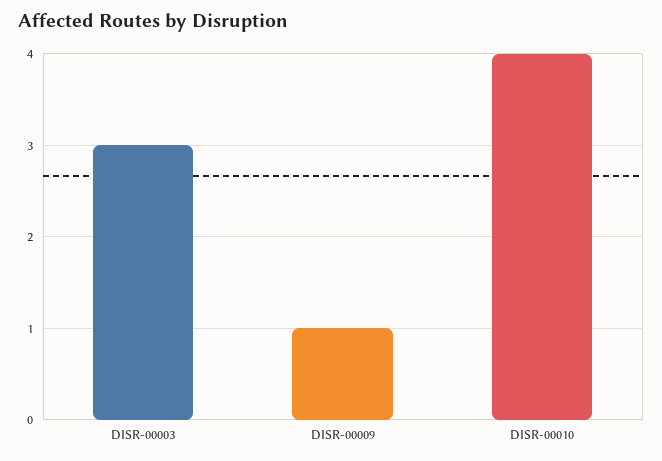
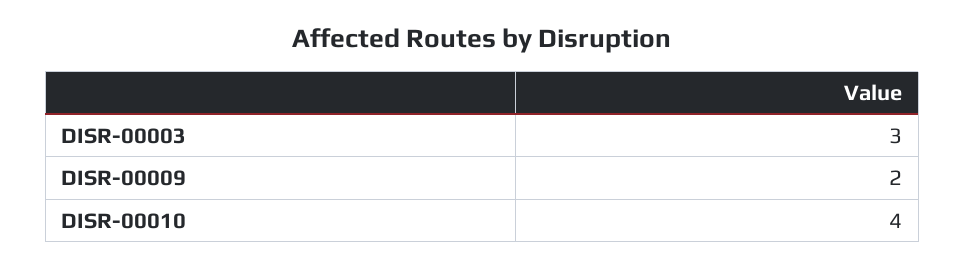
DISR-00009: 1 -> 2

